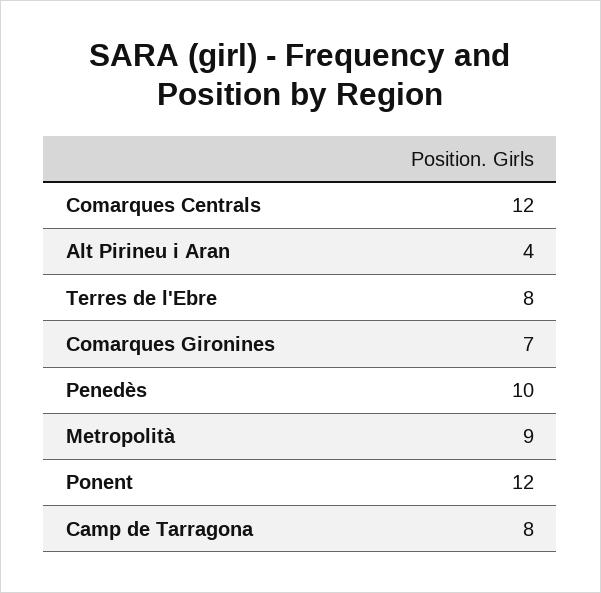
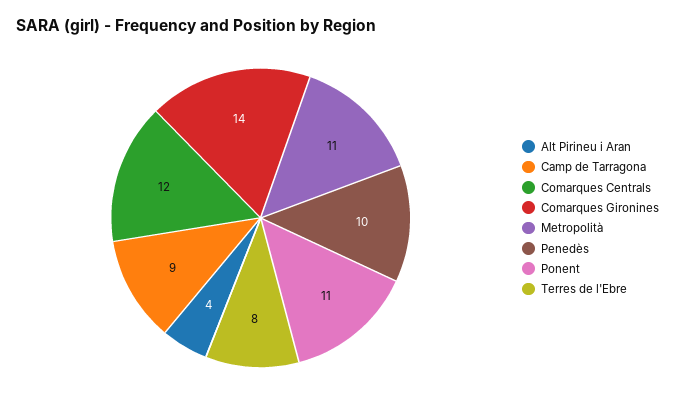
Comarques Gironines: 7 -> 14
Metropolità: 9 -> 11
Ponent: 12 -> 11
Camp de Tarragona: 8 -> 9

